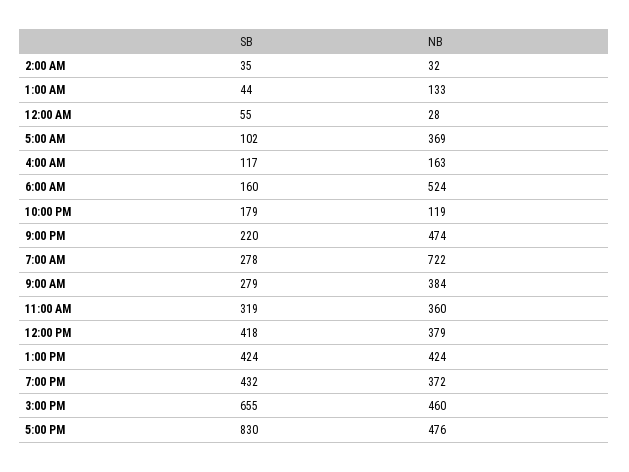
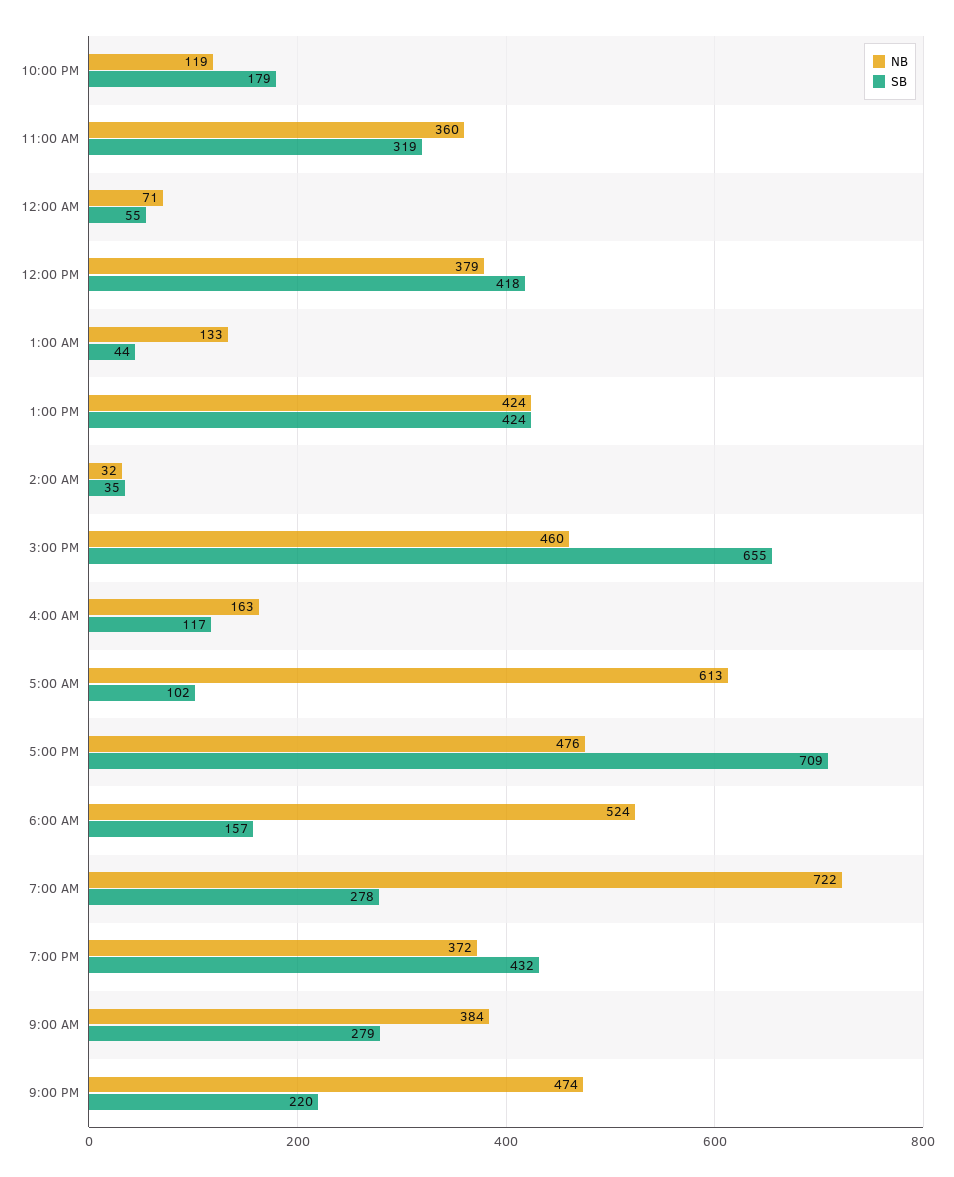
NB, 12:00 AM: 28 -> 71
NB, 5:00 AM: 369 -> 613
SB, 6:00 AM: 160 -> 157
SB, 5:00 PM: 830 -> 709

